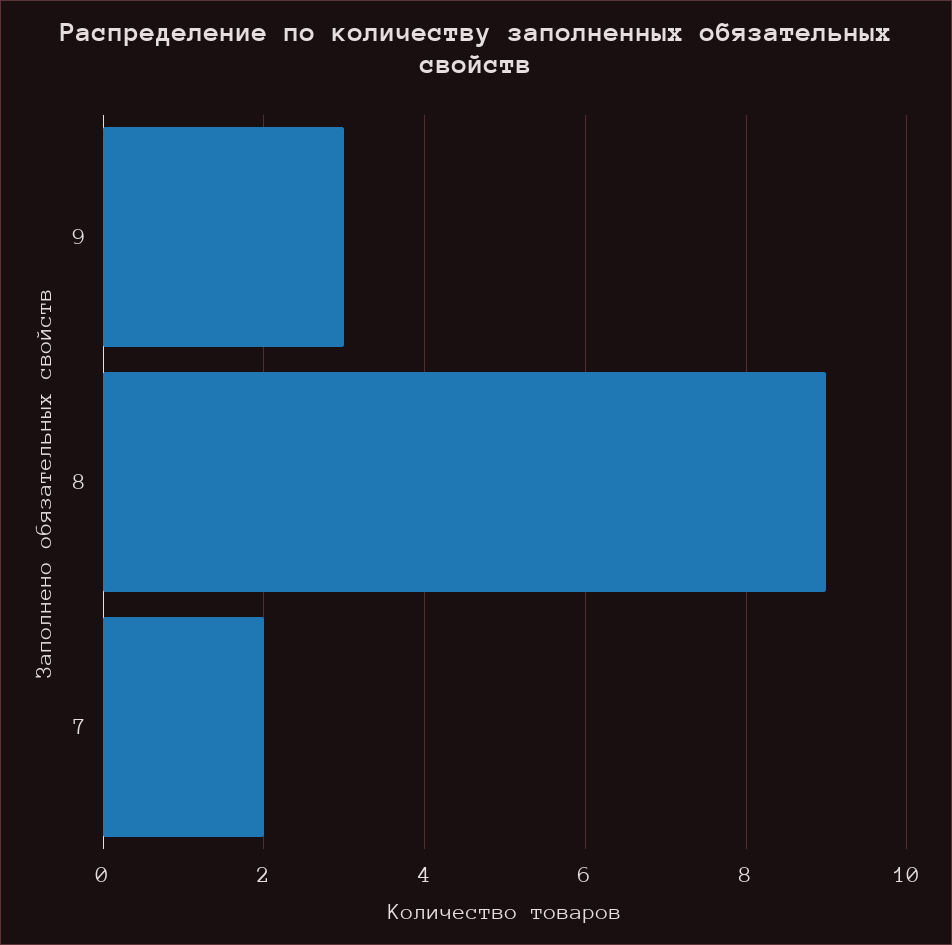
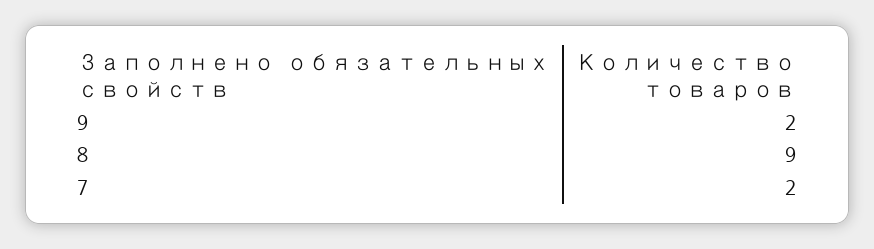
9: 3 -> 2

